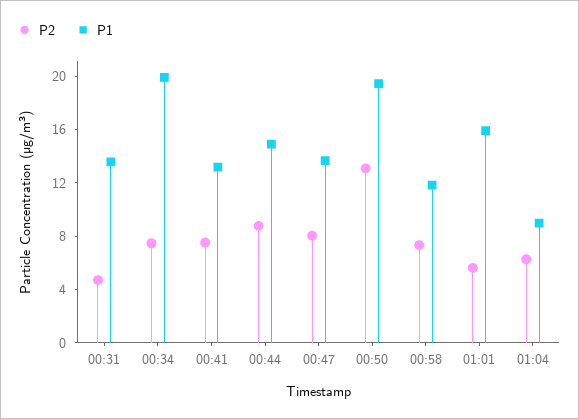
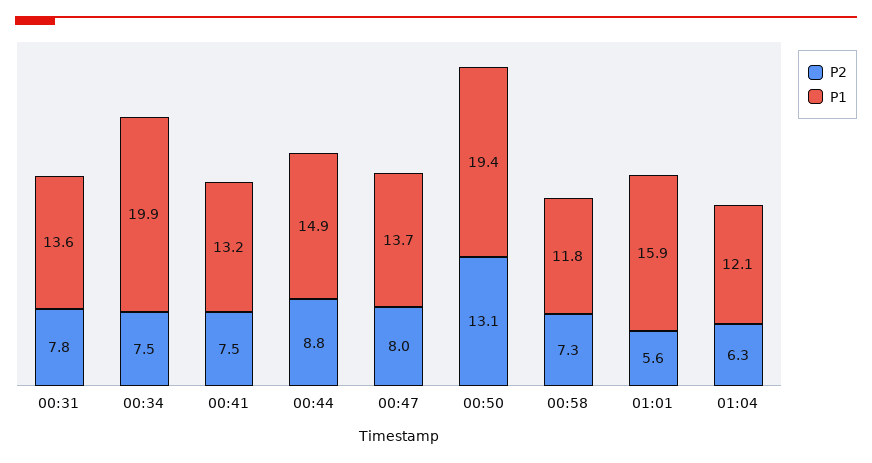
P2, 00:31: 5 -> 7.8
P1, 01:04: 9 -> 12.1

